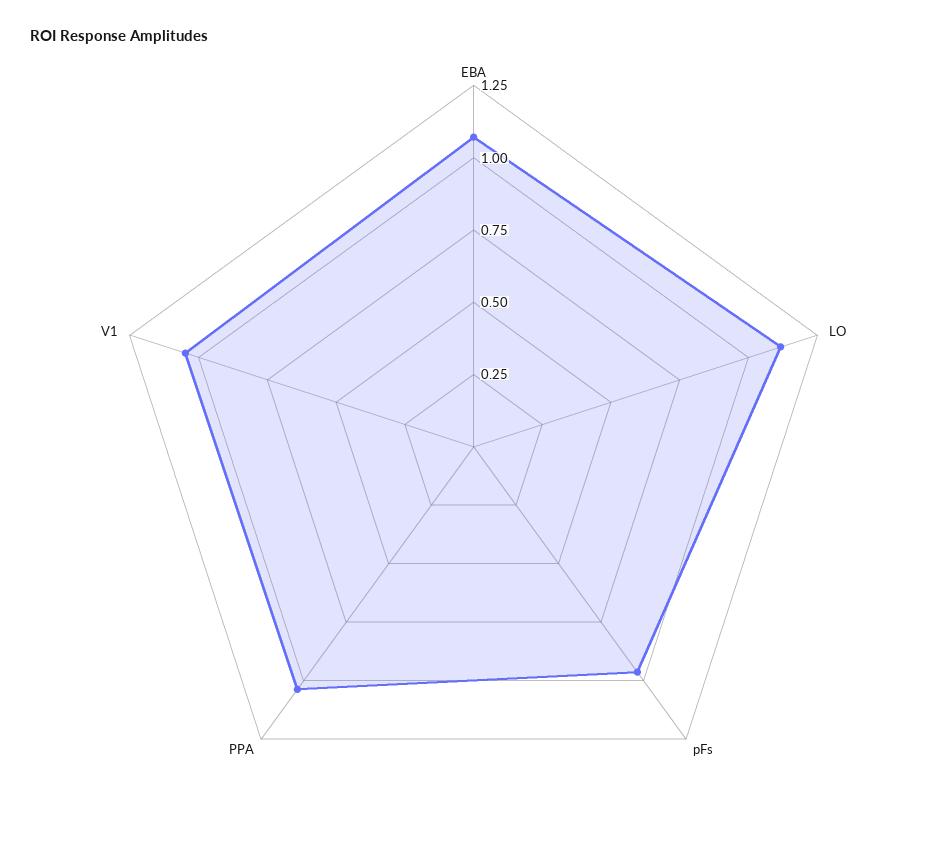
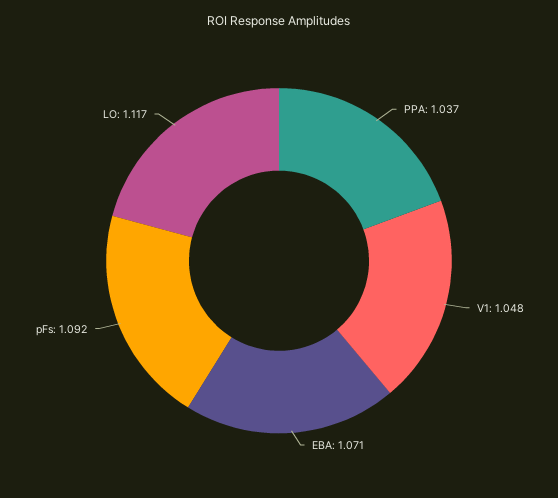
pFs: 0.95 -> 1.092

